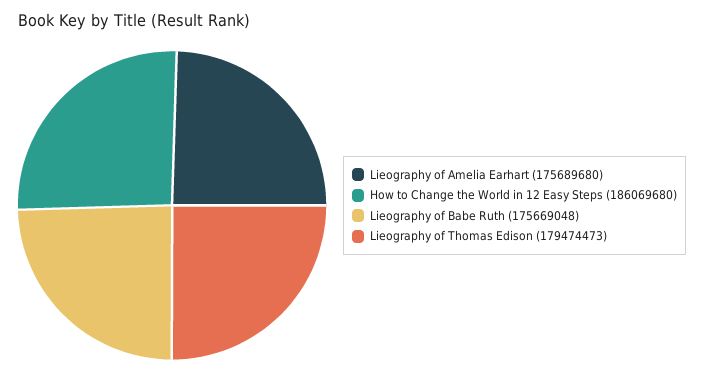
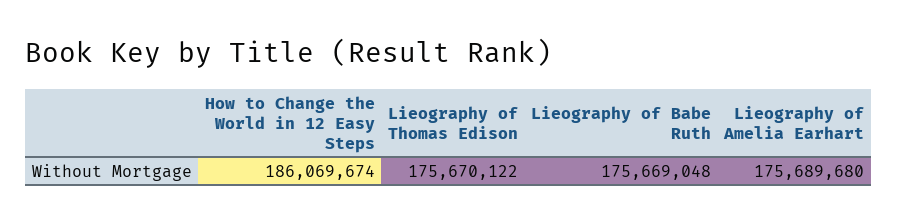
How to Change the World in 12 Easy Steps: 186069680 -> 186069674
Lieography of Thomas Edison: 179474473 -> 175670122

